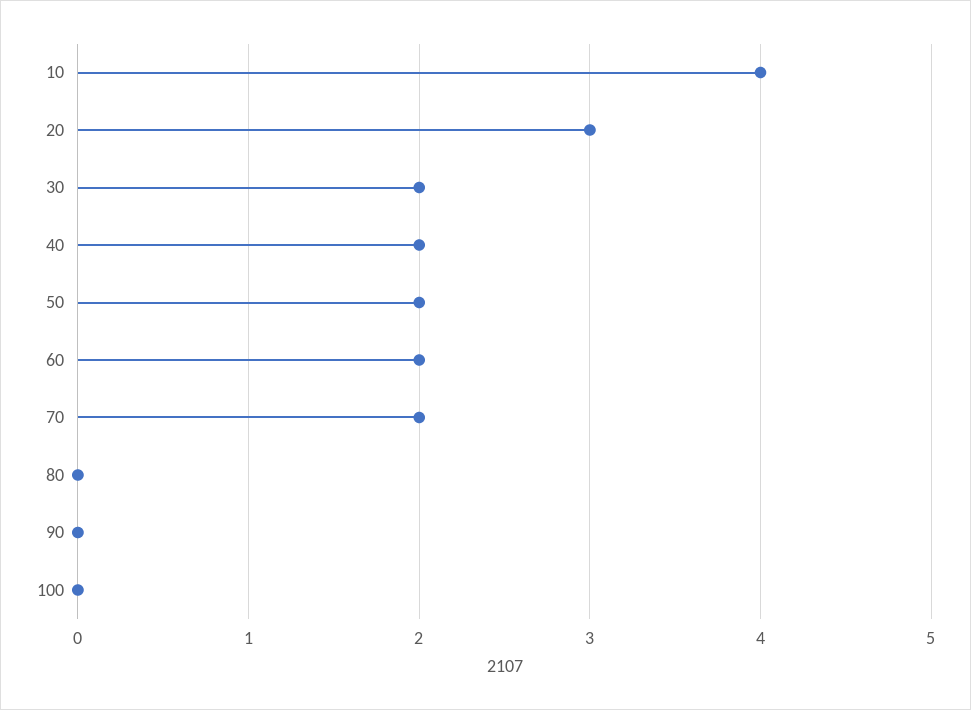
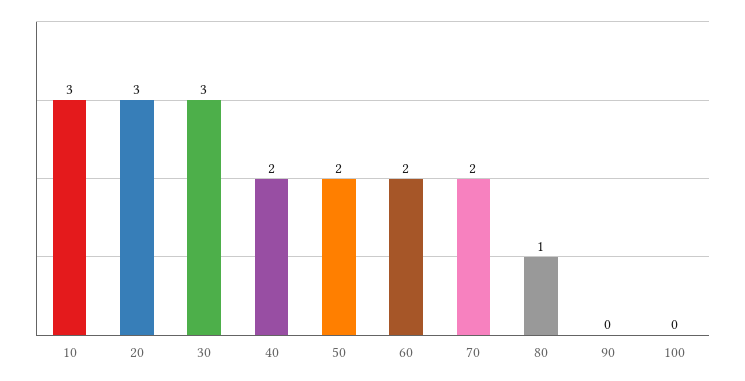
10: 4 -> 3
30: 2 -> 3
80: 0 -> 1

